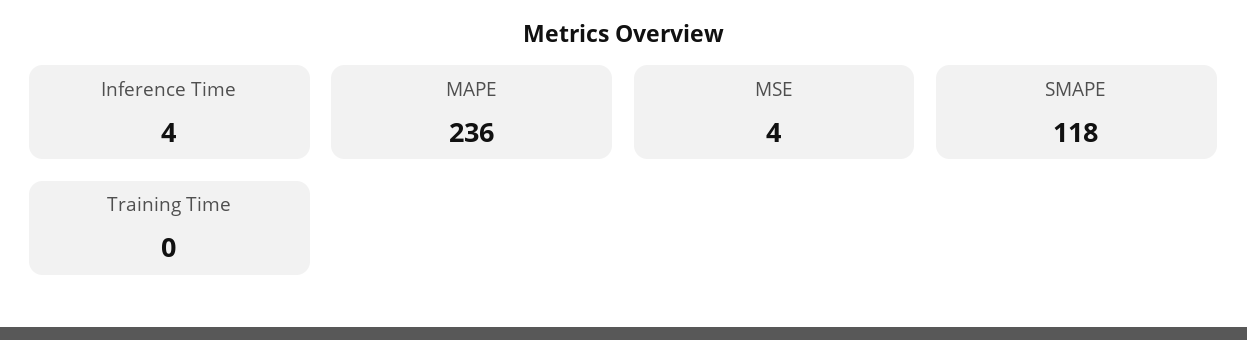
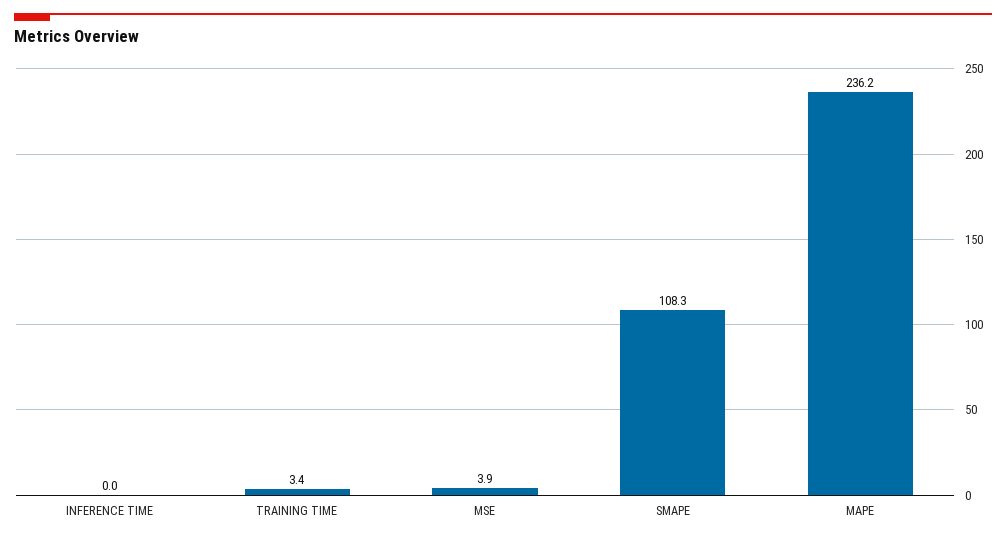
Inference Time: 4 -> 0
SMAPE: 118 -> 108.3
Training Time: 0 -> 3.4

